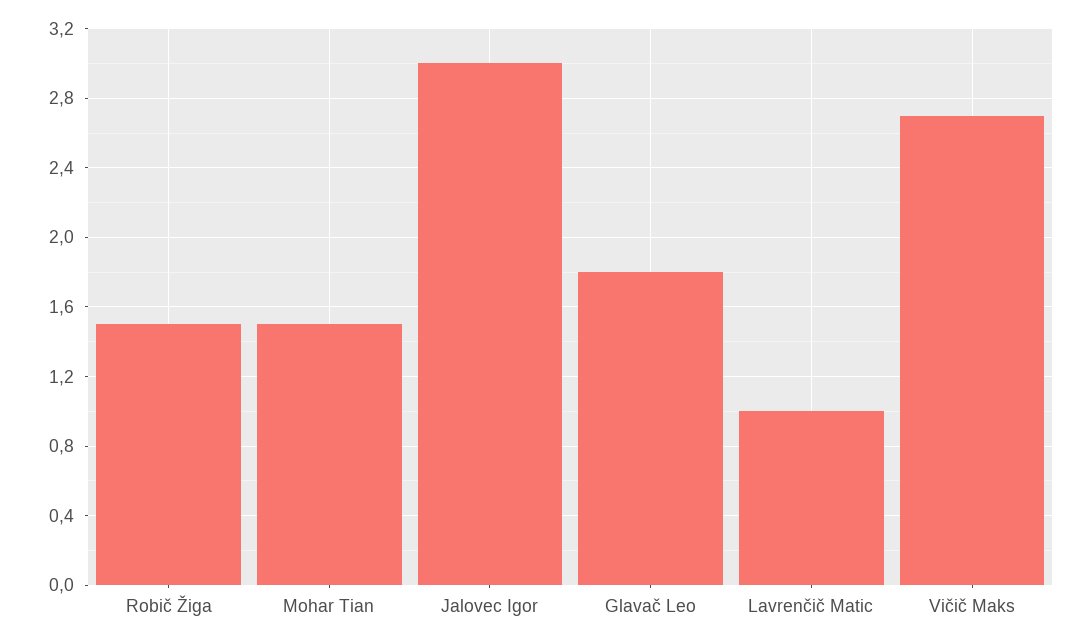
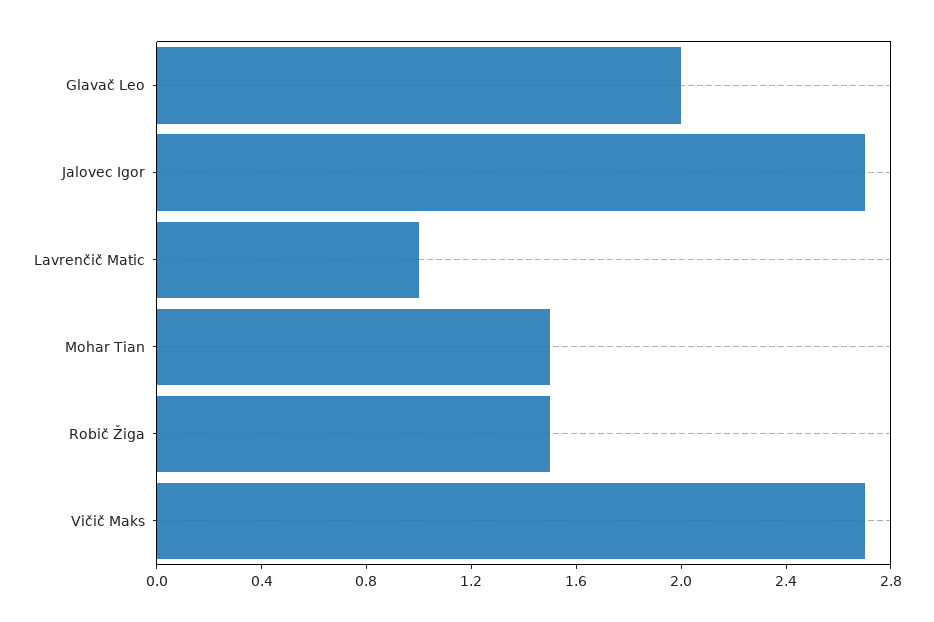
Jalovec Igor: 3 -> 2.7
Glavač Leo: 1.8 -> 2

